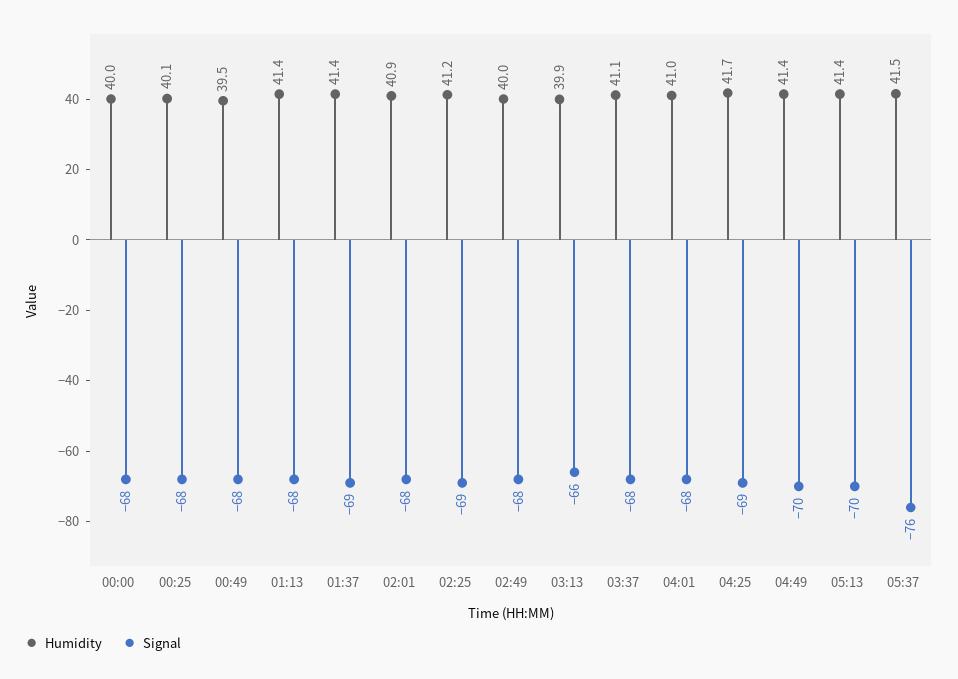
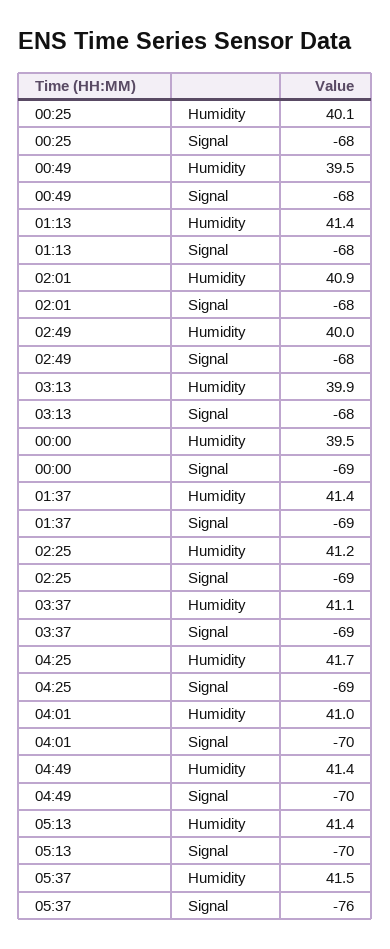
Humidity, 00:00: 40 -> 39.5
Signal, 00:00: -68 -> -69
Signal, 03:13: -66 -> -68
Signal, 03:37: -68 -> -69
Signal, 04:01: -68 -> -70

